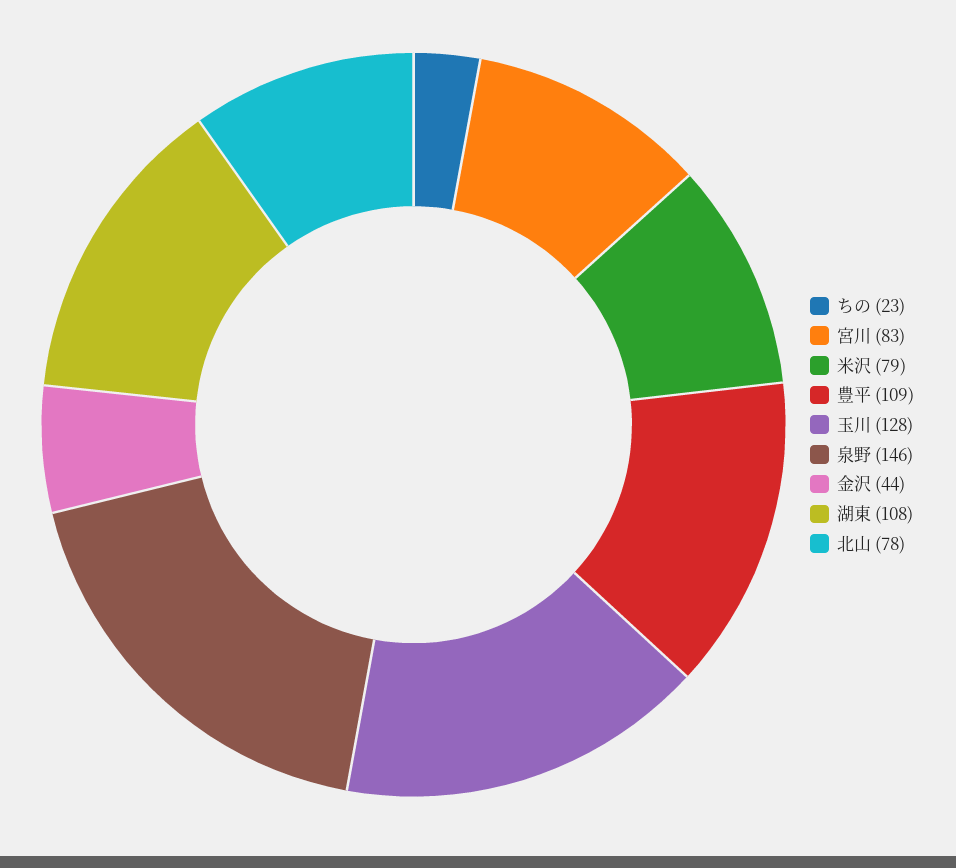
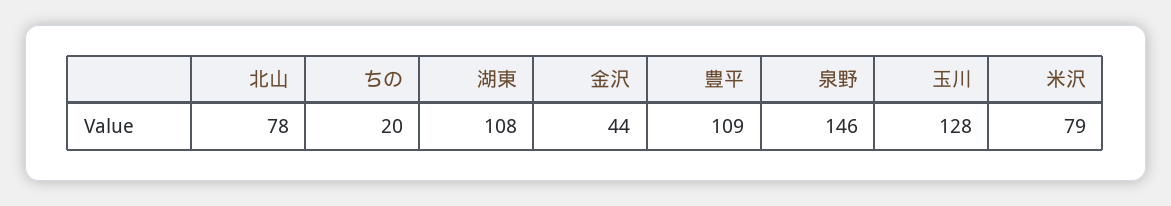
ちの: 23 -> 20
宮川: 83 -> none

